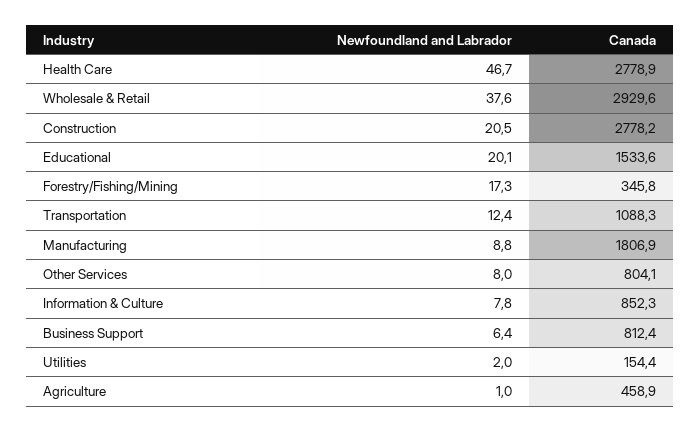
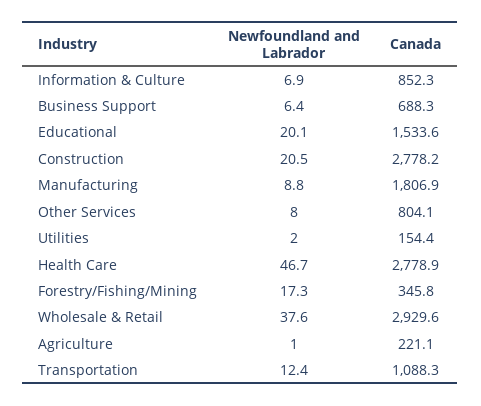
Newfoundland and Labrador, Information & Culture: 7.8 -> 6.9
Canada, Business Support: 812.4 -> 688.3
Canada, Agriculture: 458.9 -> 221.1

